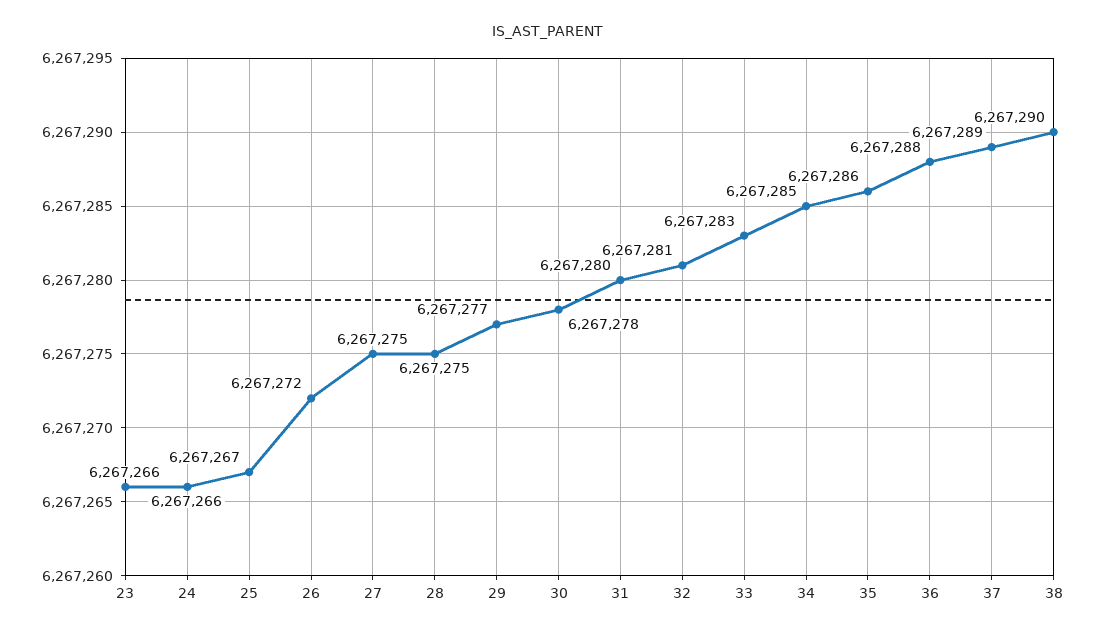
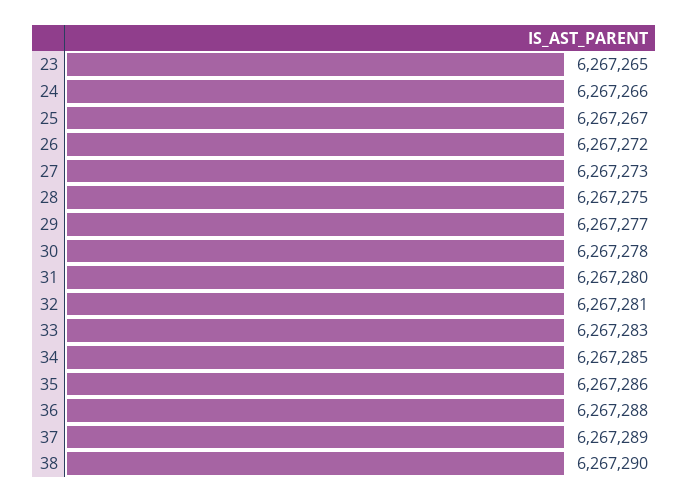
23: 6267266 -> 6267265
27: 6267275 -> 6267273

